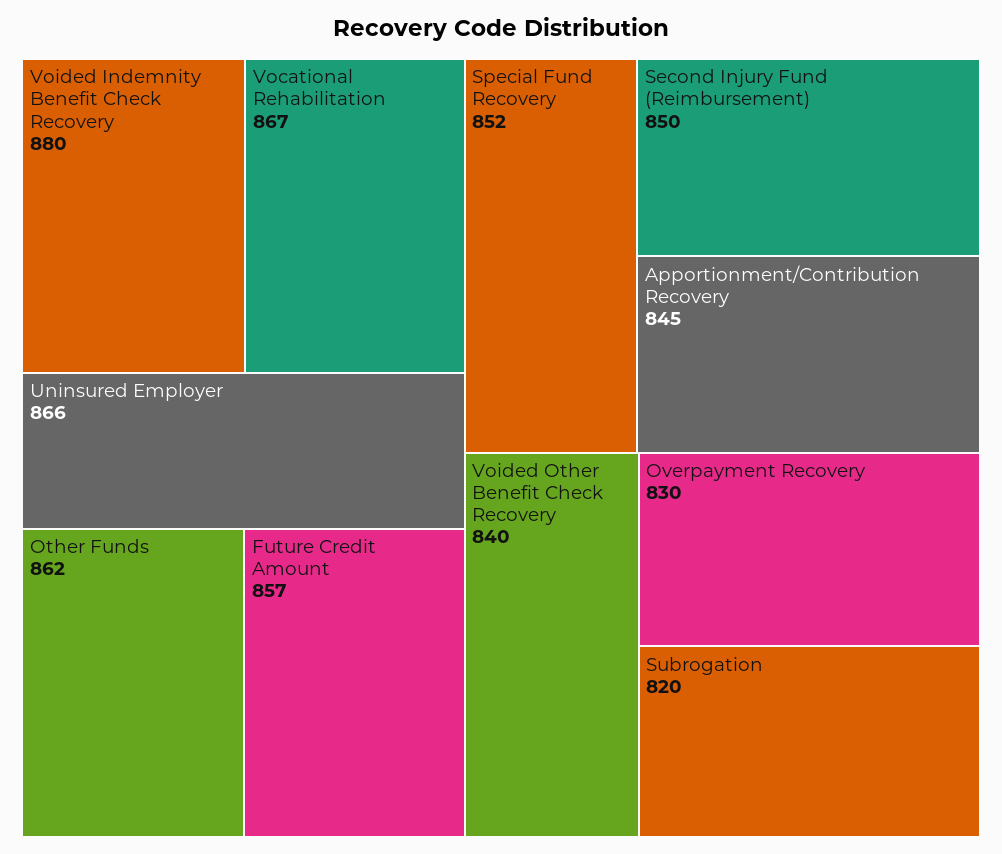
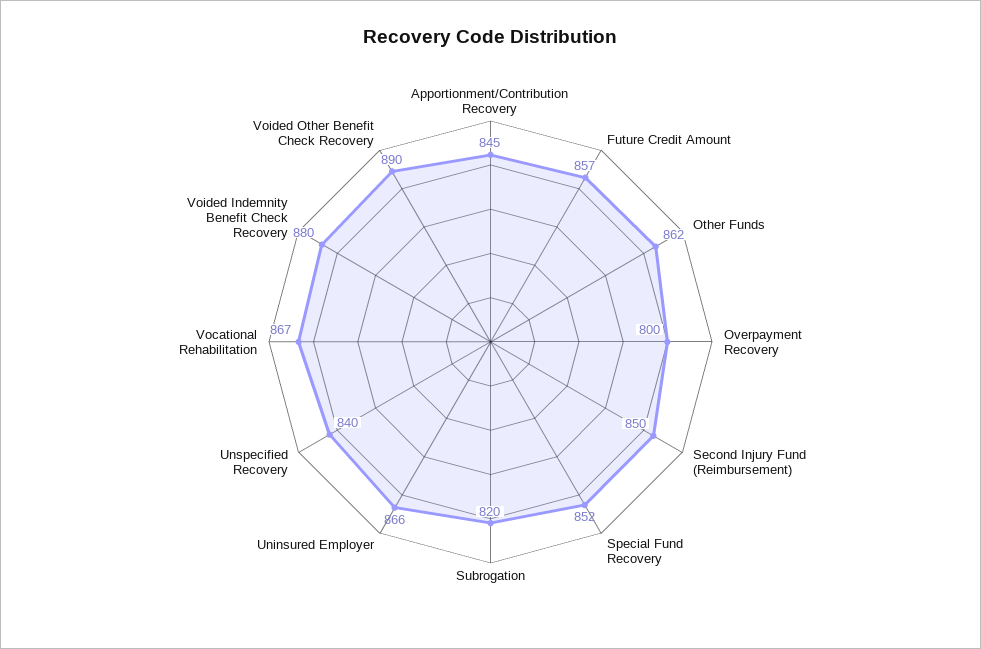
Voided Other Benefit Check Recovery: 840 -> 890
Overpayment Recovery: 830 -> 800
Unspecified Recovery: none -> 840

